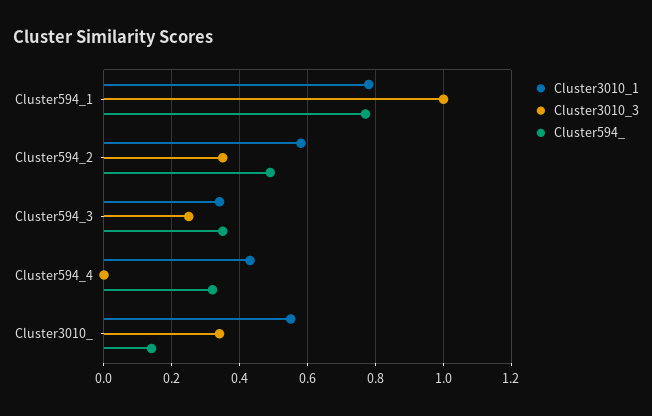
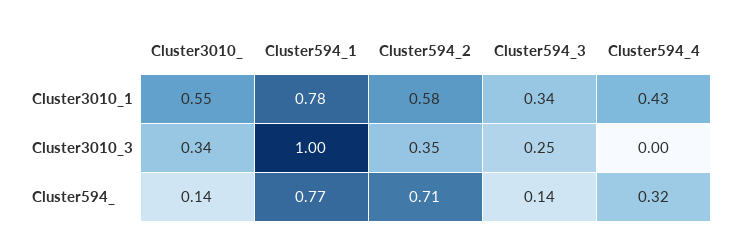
Cluster594_, Cluster594_2: 0.5 -> 0.71
Cluster594_, Cluster594_3: 0.35 -> 0.14

